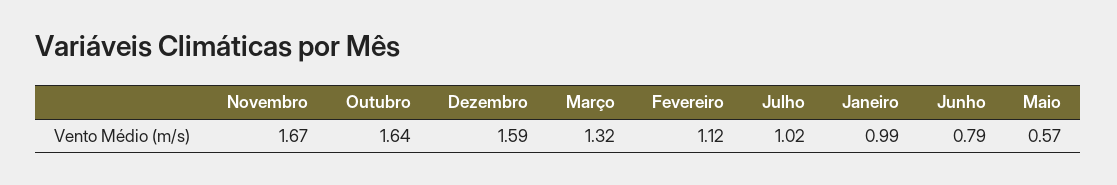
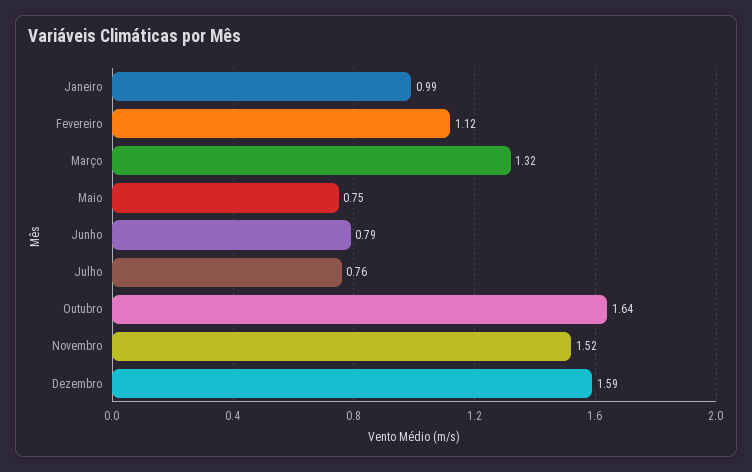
Novembro: 1.67 -> 1.52
Julho: 1.02 -> 0.76
Maio: 0.57 -> 0.75

